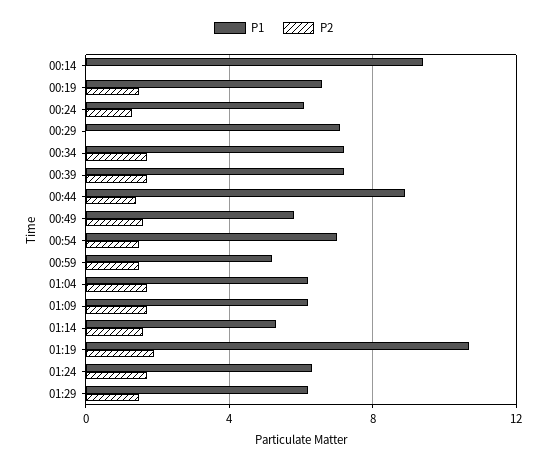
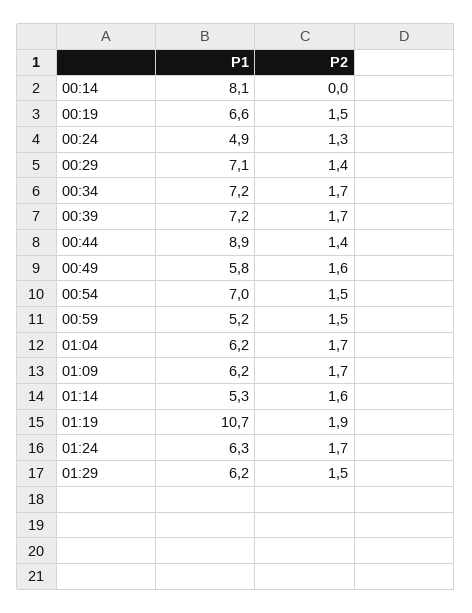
P1, 00:14: 9.5 -> 8.1
P1, 00:24: 6 -> 4.9
P2, 00:29: 0 -> 1.4

